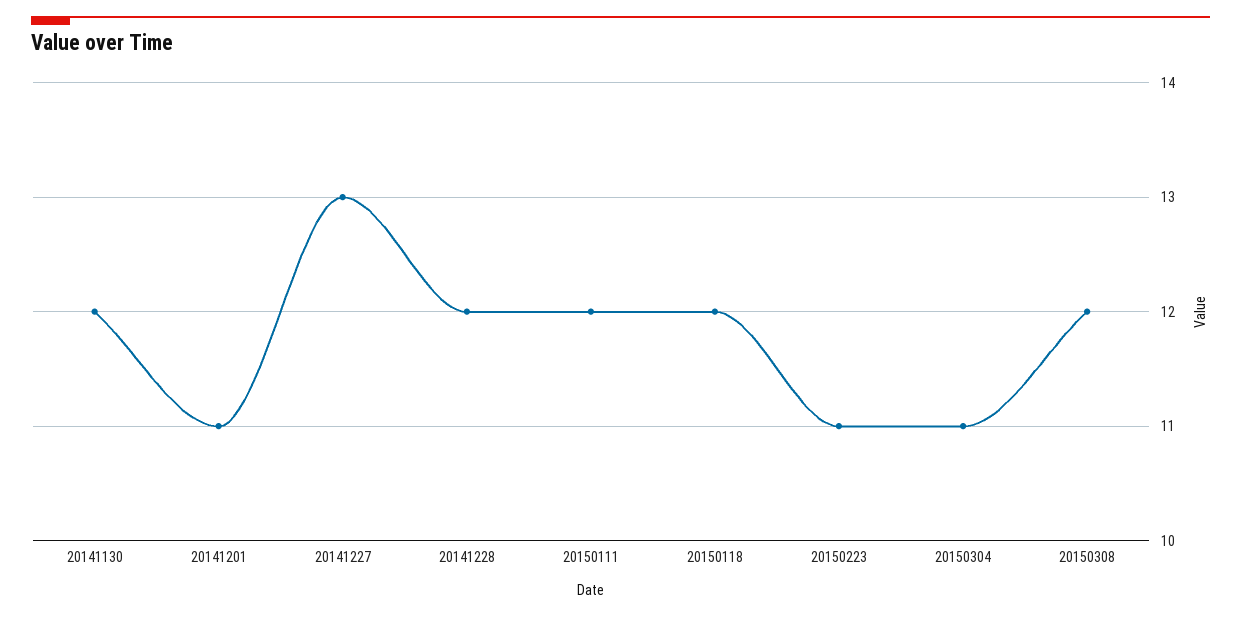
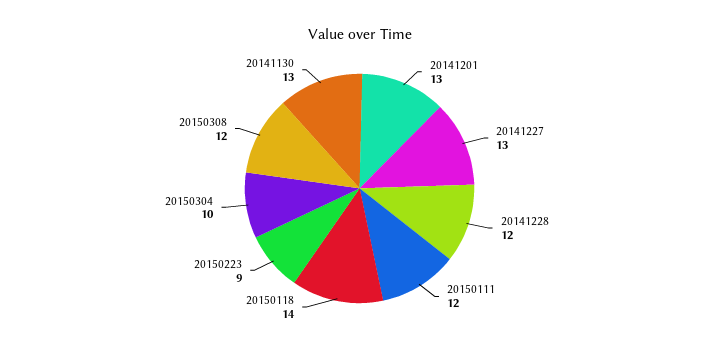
20141130: 12 -> 13
20141201: 11 -> 13
20150118: 12 -> 14
20150223: 11 -> 9
20150304: 11 -> 10

